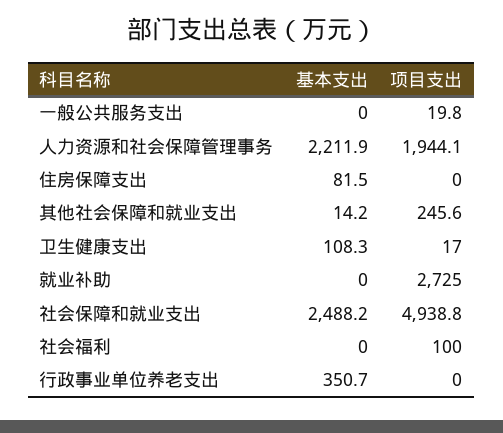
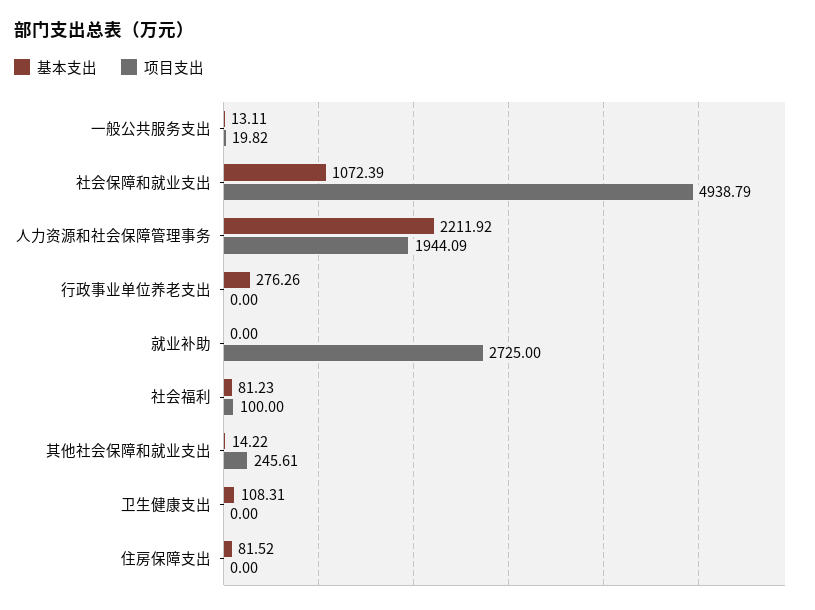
基本支出, 一般公共服务支出: 0 -> 13.11
项目支出, 卫生健康支出: 17 -> 0
基本支出, 社会保障和就业支出: 2488.2 -> 1072.39
基本支出, 社会福利: 0 -> 81.23
基本支出, 行政事业单位养老支出: 350.7 -> 276.26

